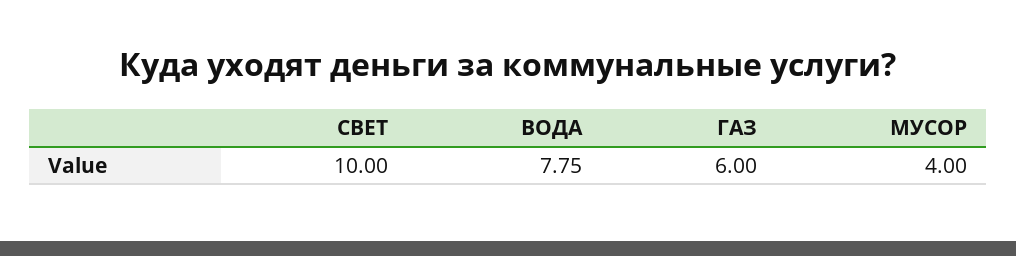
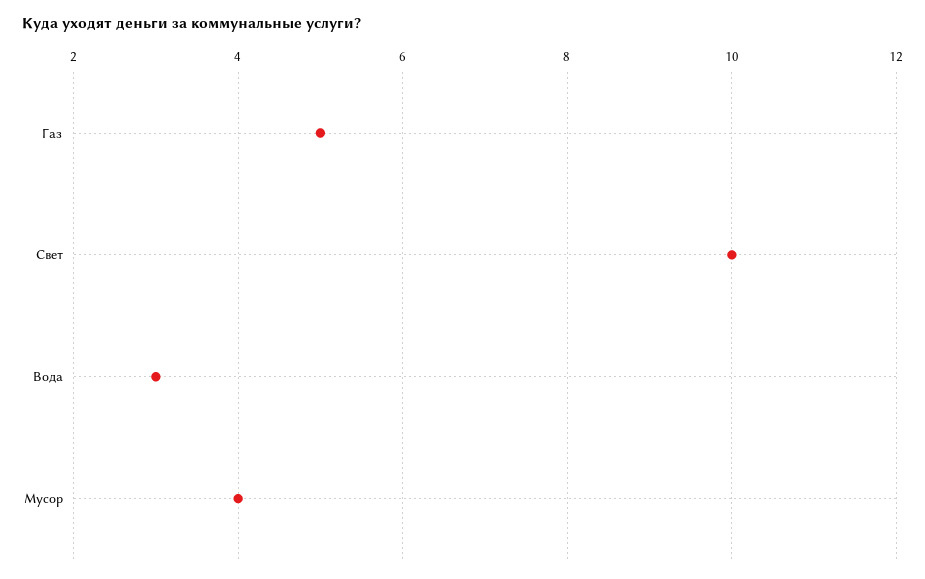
ВОДА: 7.75 -> 3
ГАЗ: 6 -> 5

